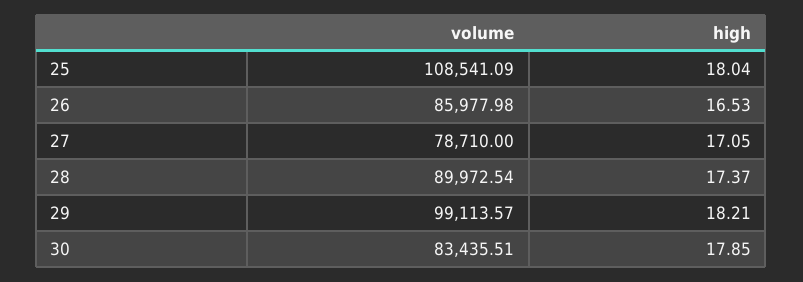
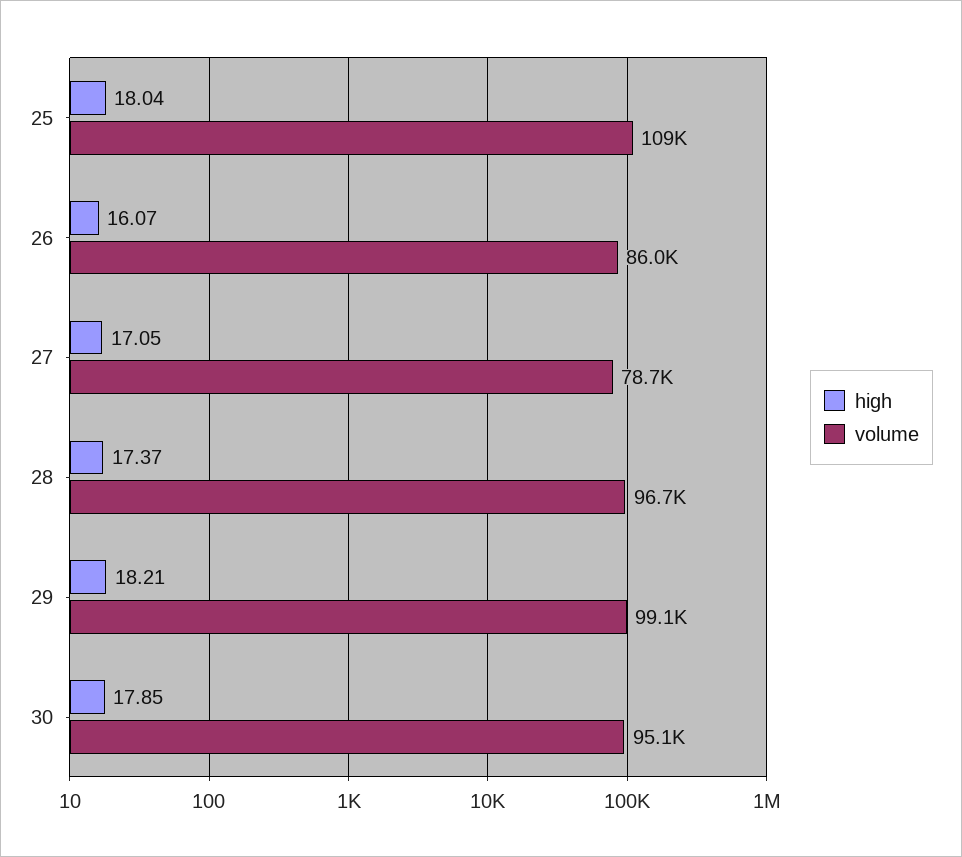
high, 26: 16.53 -> 16.07
volume, 28: 89972.54 -> 96700
volume, 30: 83435.51 -> 95100

